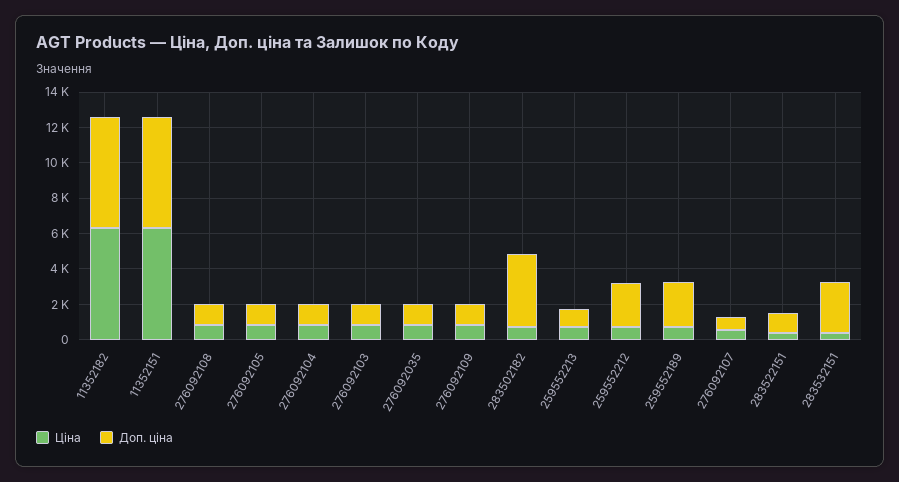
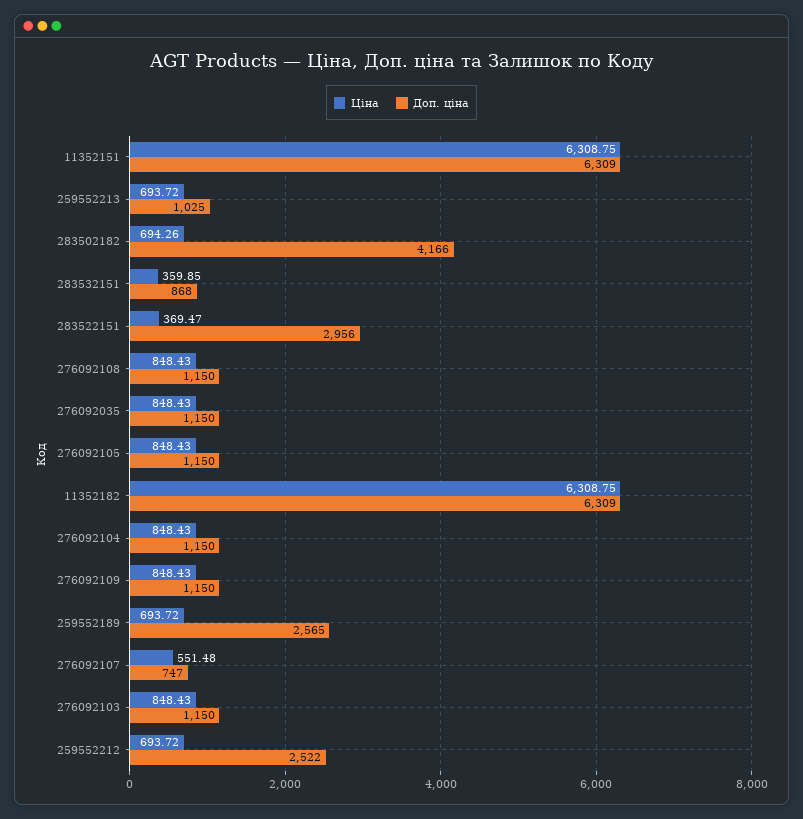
Доп. ціна, 283522151: 1000 -> 2956
Доп. ціна, 283532151: 3000 -> 868

